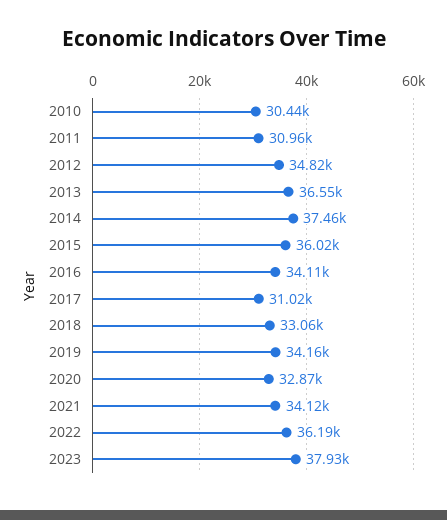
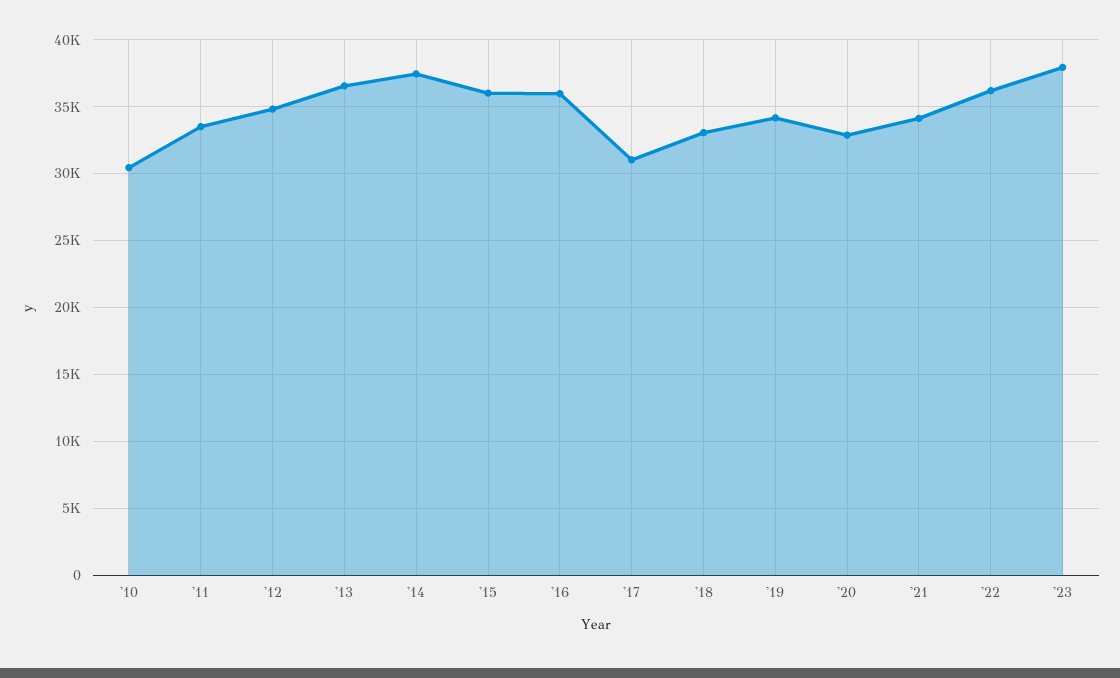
2011: 30960 -> 33500
2016: 34110 -> 36000

